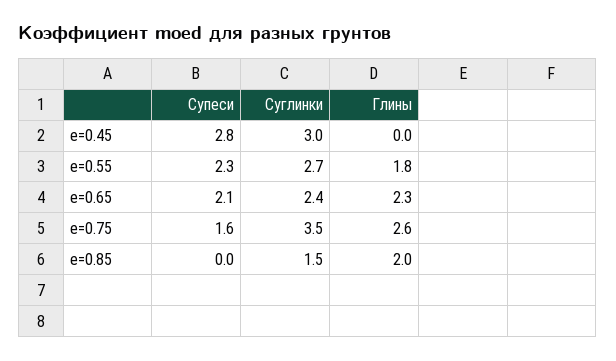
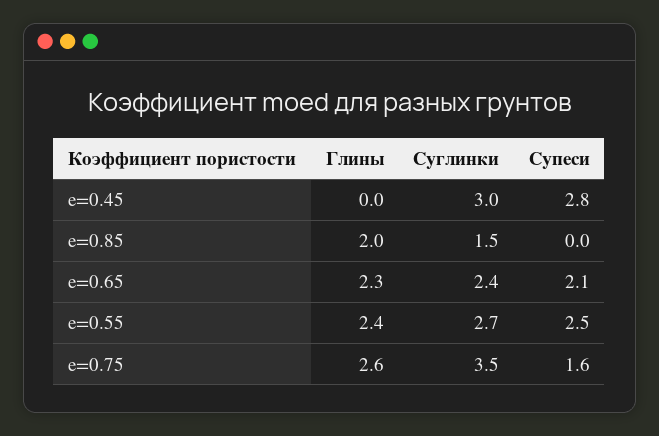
Супеси, e=0.55: 2.3 -> 2.5
Глины, e=0.55: 1.8 -> 2.4

